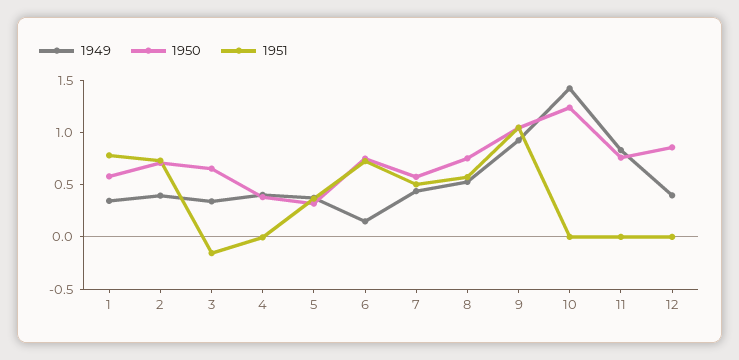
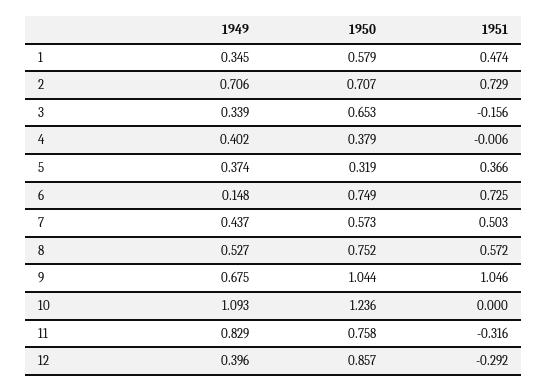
1951, 1: 0.8 -> 0.474
1949, 2: 0.4 -> 0.706
1949, 9: 0.9 -> 0.675
1949, 10: 1.4 -> 1.093
1951, 11: 0 -> -0.316
1951, 12: 0 -> -0.292

